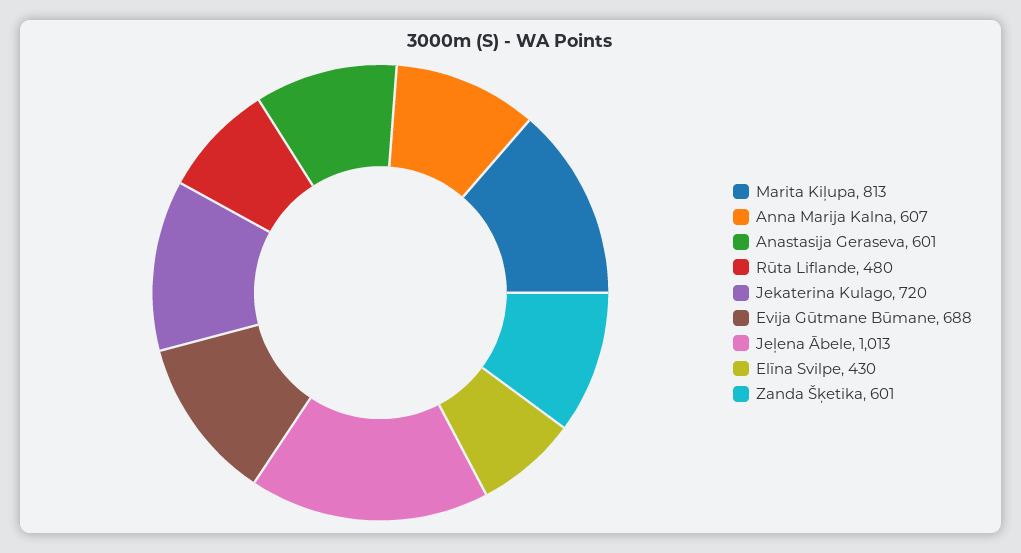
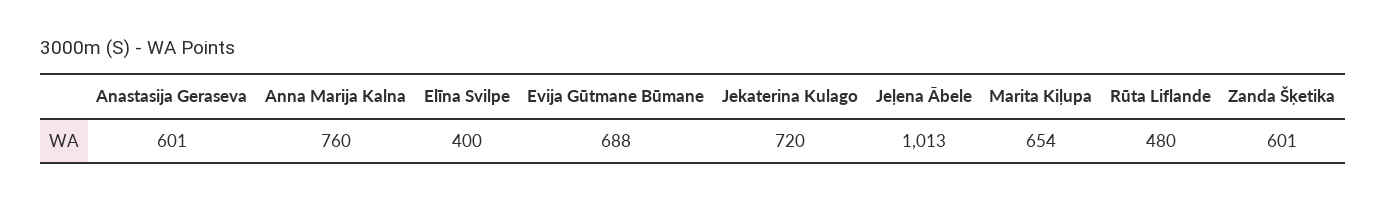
Marita Kiļupa: 813 -> 654
Anna Marija Kalna: 607 -> 760
Elīna Svilpe: 430 -> 400

